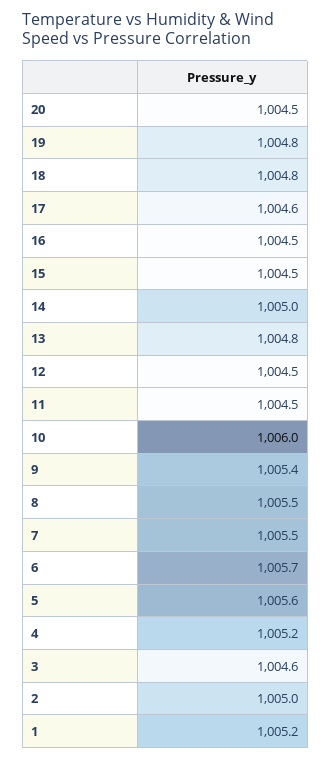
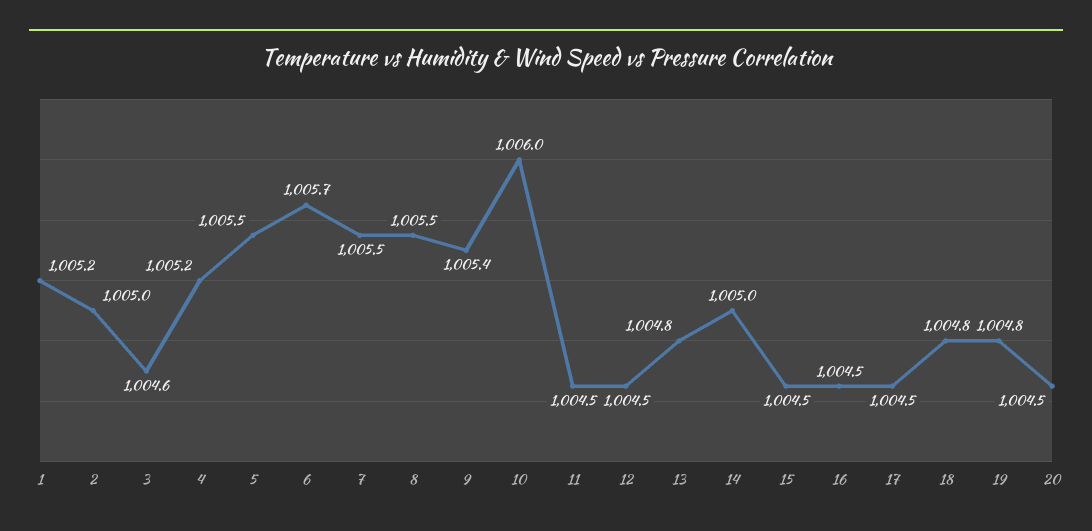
17: 1004.6 -> 1004.5
5: 1005.6 -> 1005.5

